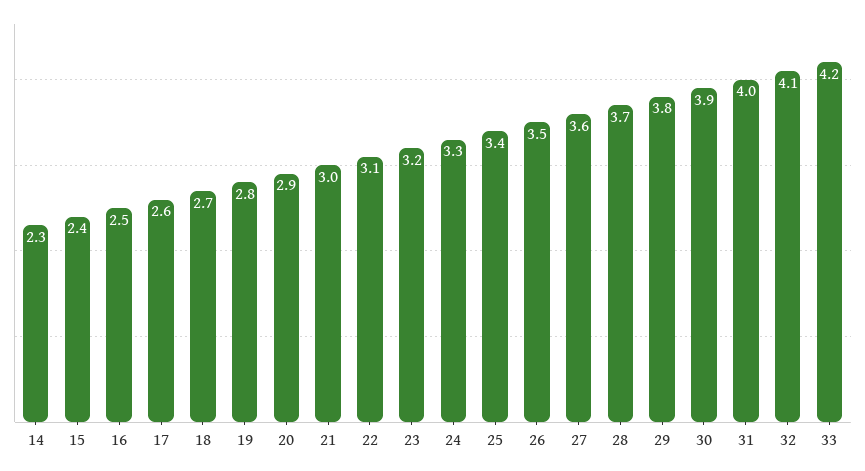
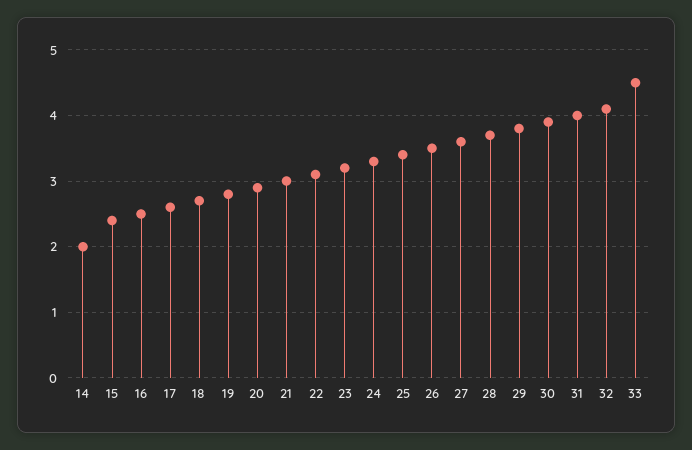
14: 2.3 -> 2
33: 4.2 -> 4.5

